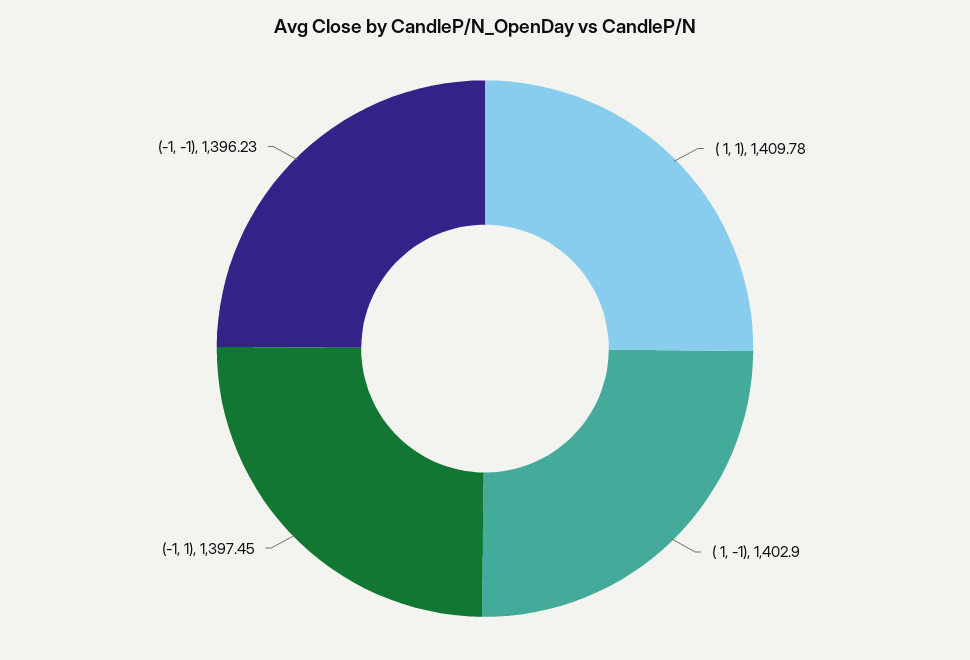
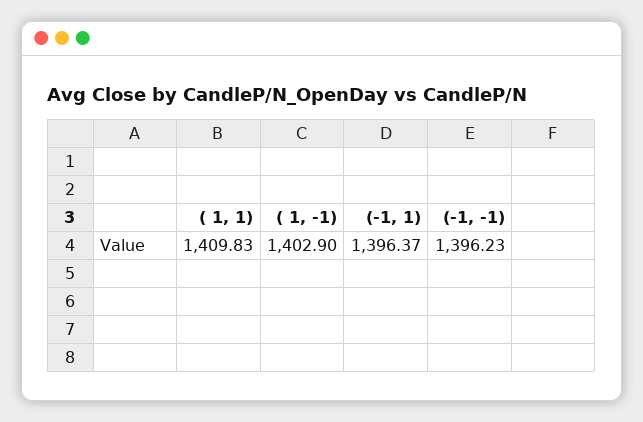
( 1, 1): 1409.78 -> 1409.83
(-1, 1): 1397.45 -> 1396.37

